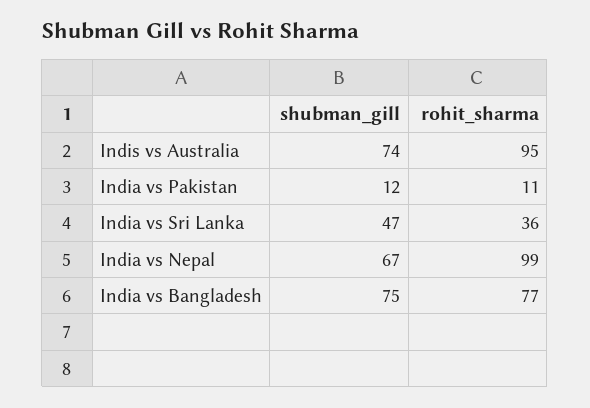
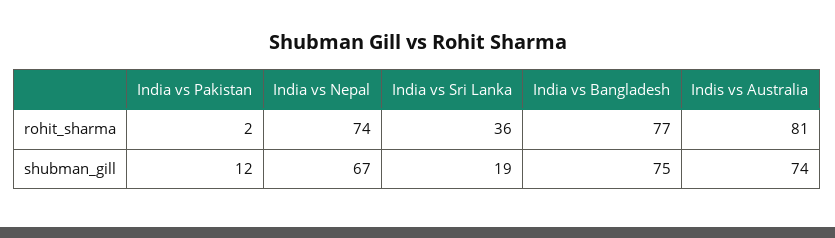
rohit_sharma, Indis vs Australia: 95 -> 81
rohit_sharma, India vs Pakistan: 11 -> 2
shubman_gill, India vs Sri Lanka: 47 -> 19
rohit_sharma, India vs Nepal: 99 -> 74

